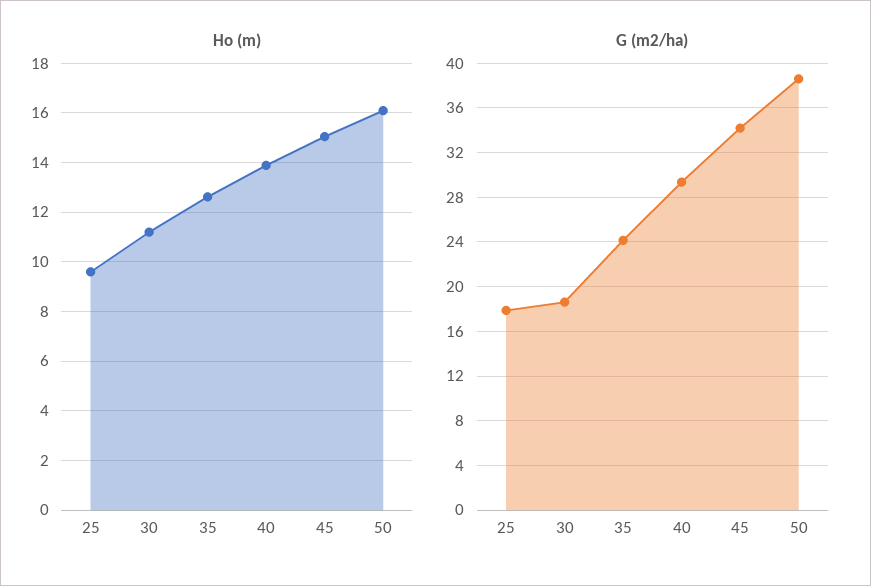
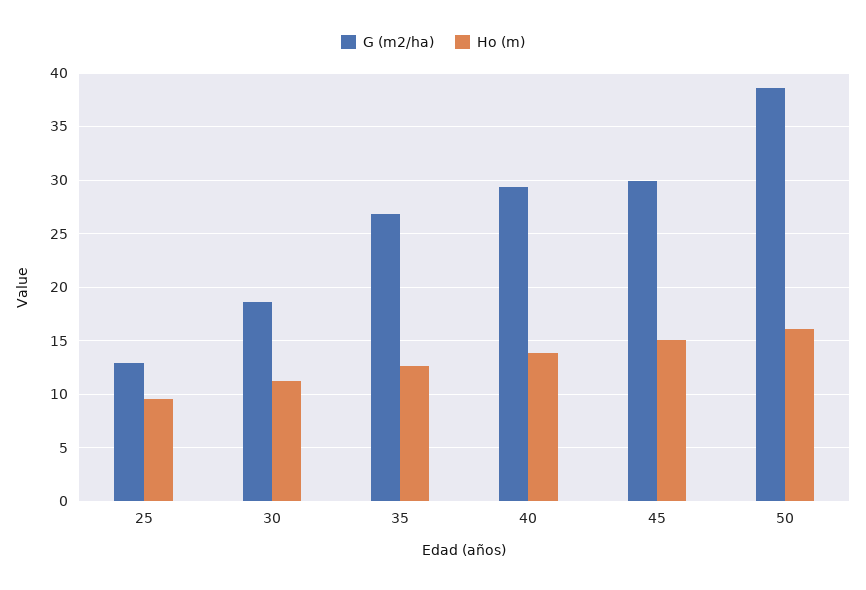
G (m2/ha), 25: 18 -> 13
G (m2/ha), 35: 24 -> 27
G (m2/ha), 45: 34 -> 30

